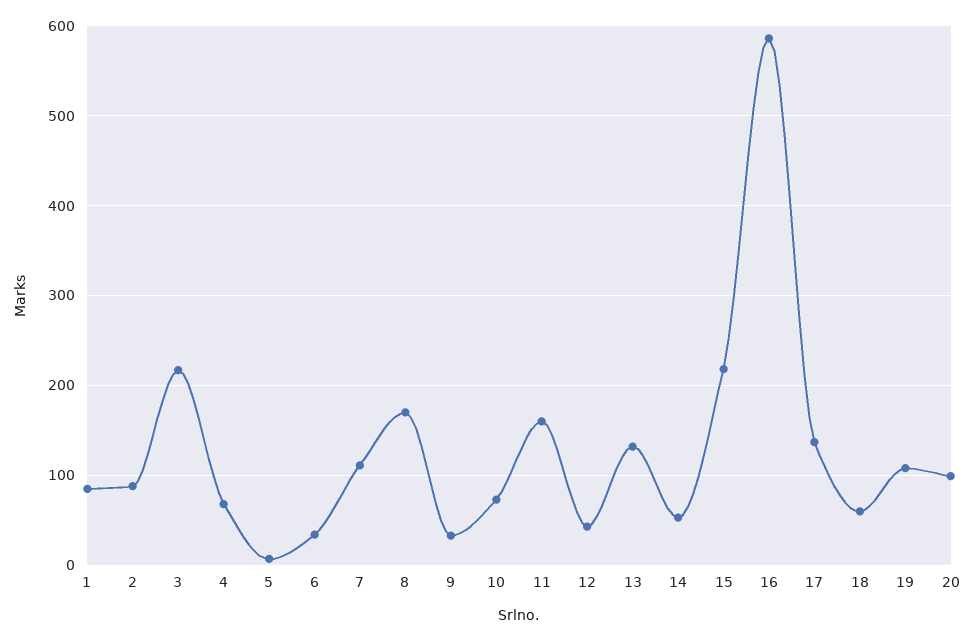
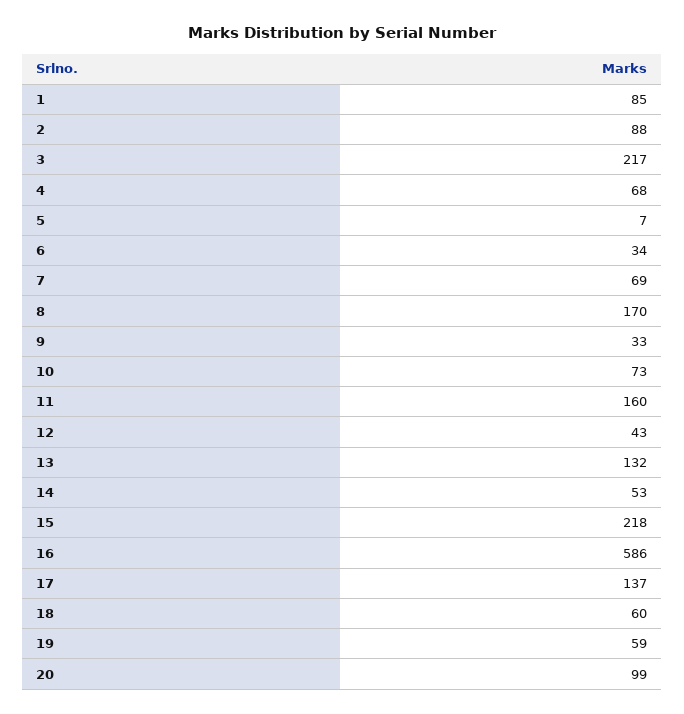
7: 110 -> 69
19: 110 -> 59

